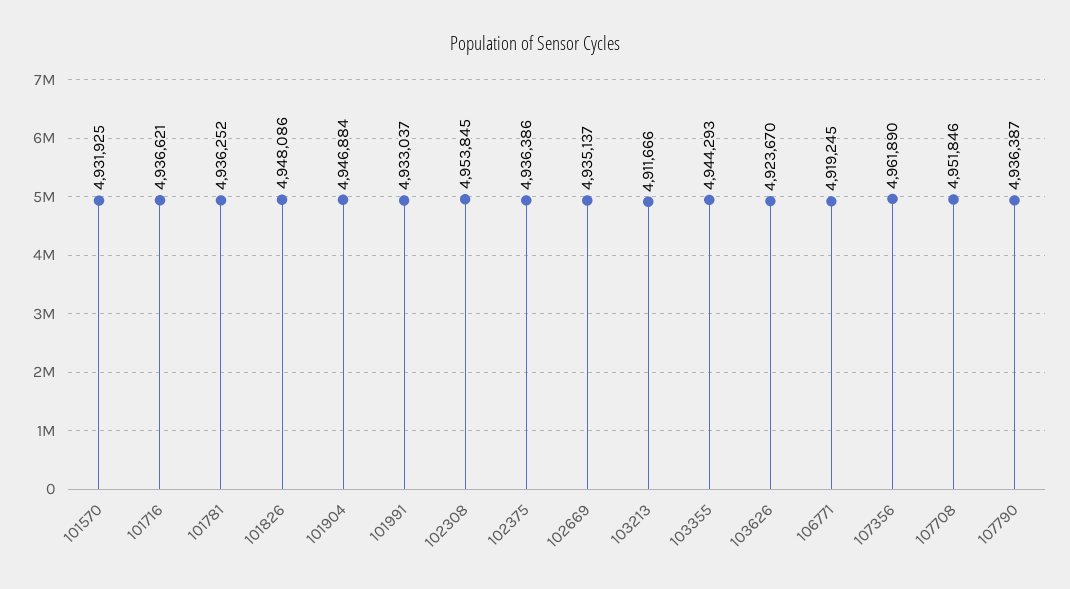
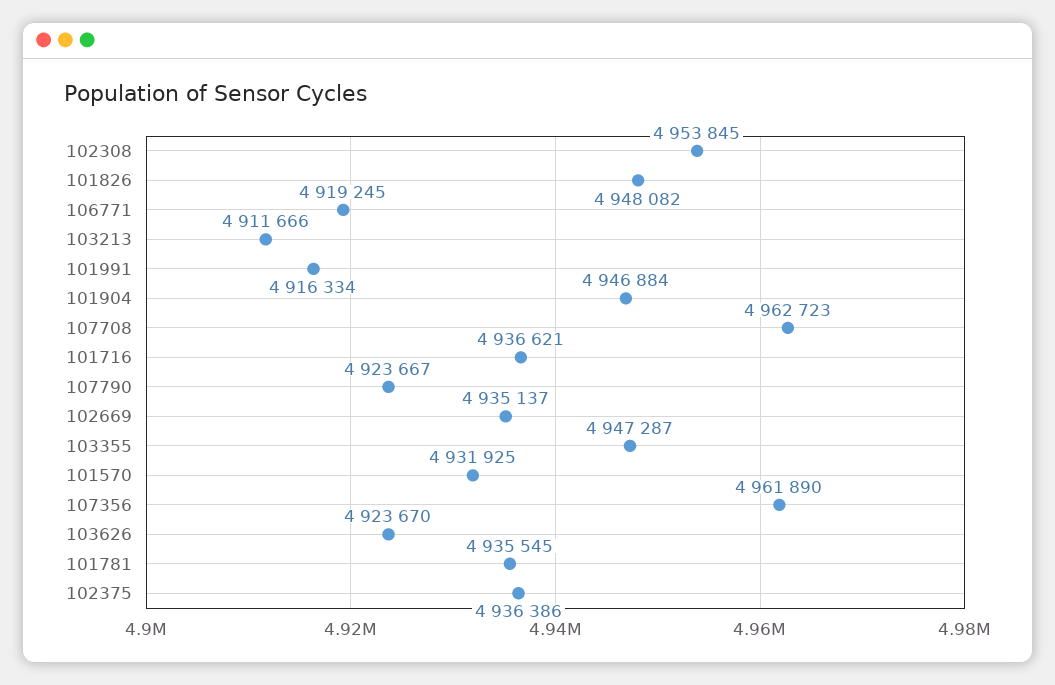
101781: 4936252 -> 4935545
101826: 4948086 -> 4948082
101991: 4933037 -> 4916334
103355: 4944293 -> 4947287
107708: 4951846 -> 4962723
107790: 4936387 -> 4923667

